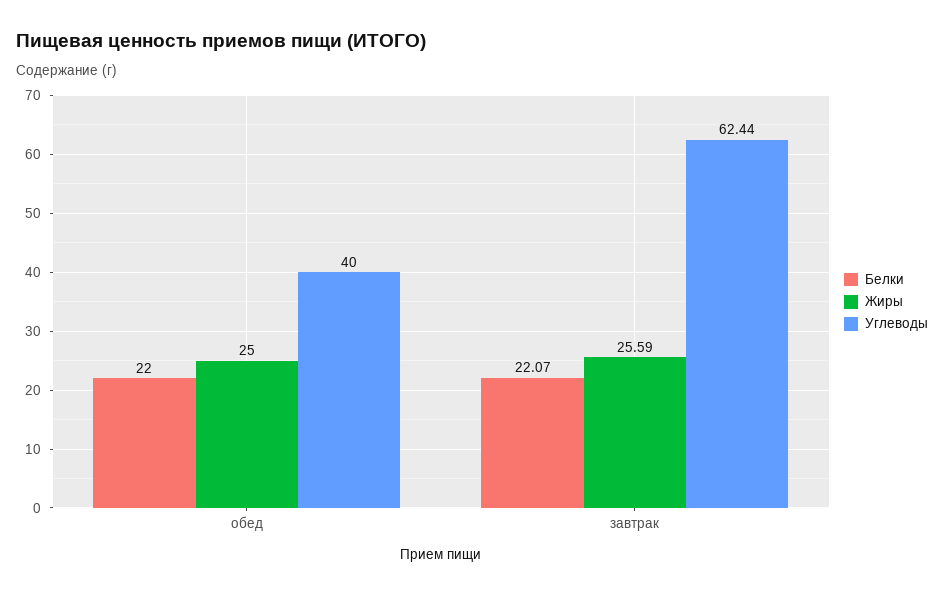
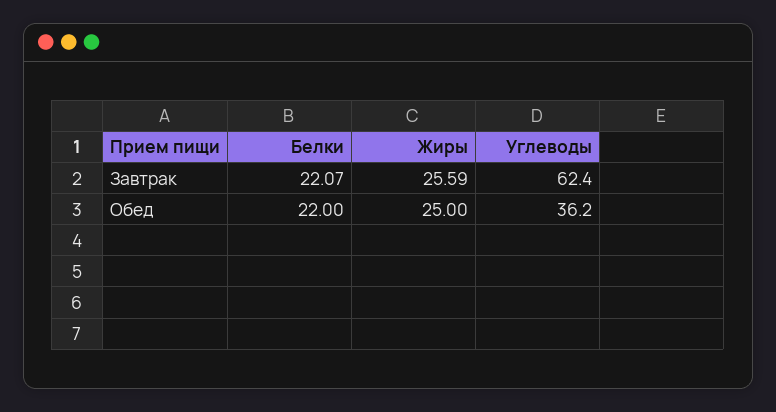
Углеводы, обед: 40 -> 36.2

